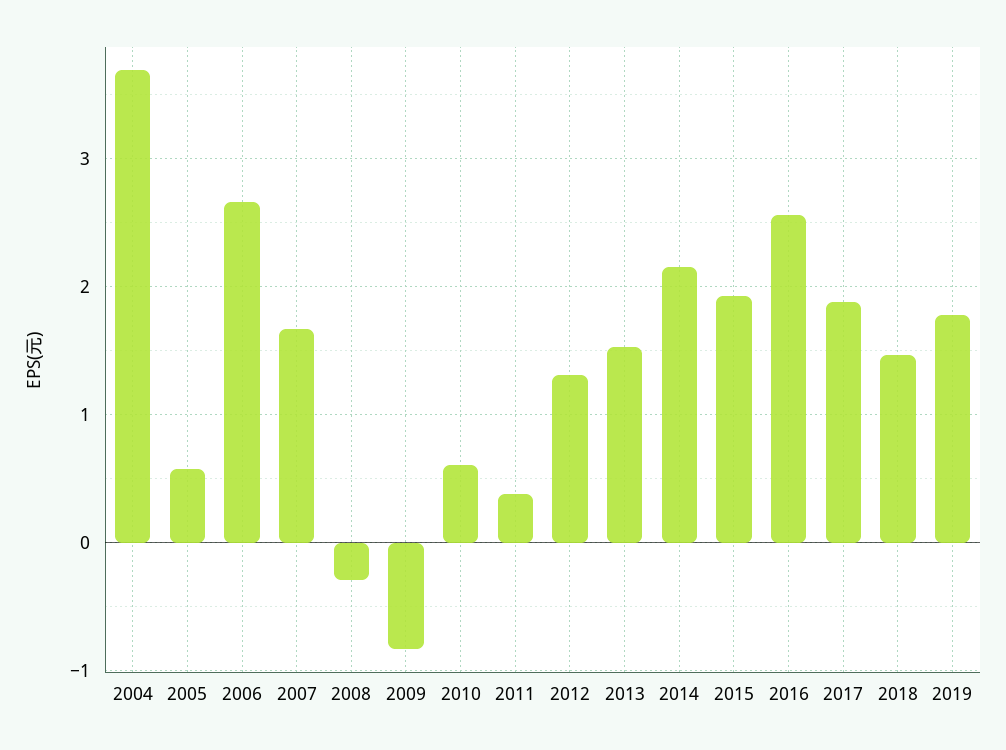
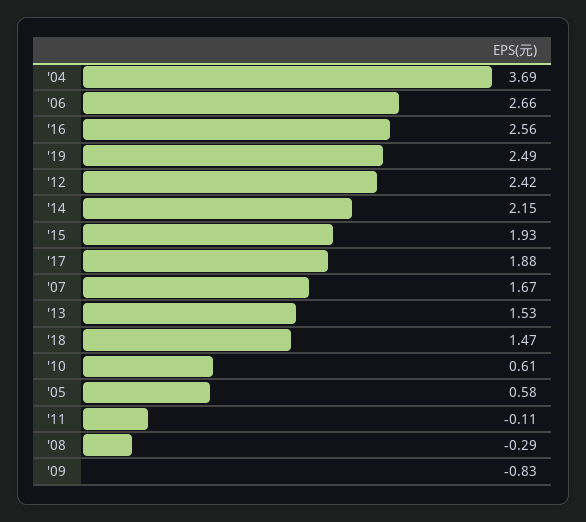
2011: 0.4 -> -0.11
2012: 1.3 -> 2.42
2019: 1.8 -> 2.49

